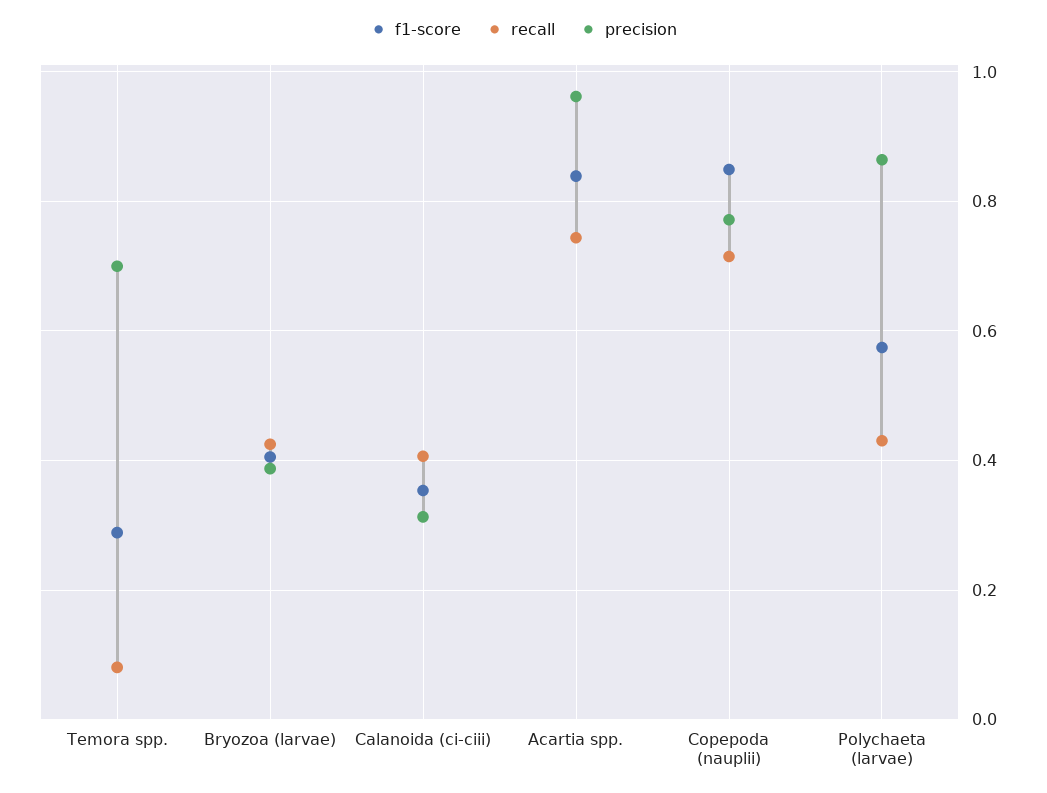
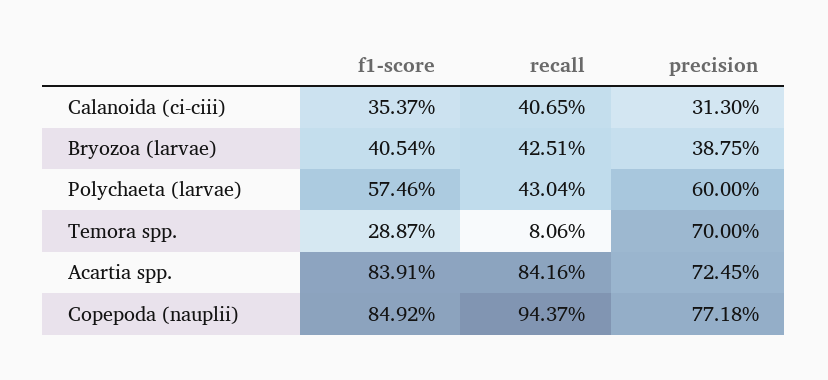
recall, Acartia spp.: 0.74 -> 0.8416
precision, Acartia spp.: 0.96 -> 0.7245
recall, Copepoda (nauplii): 0.72 -> 0.9437
precision, Polychaeta (larvae): 0.86 -> 0.6

